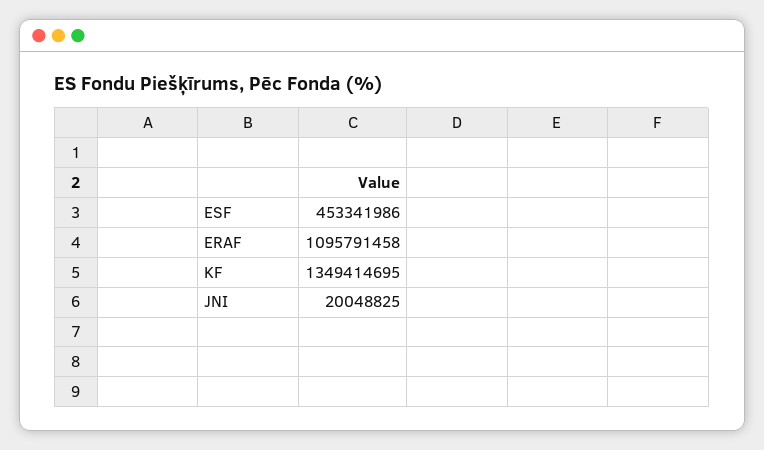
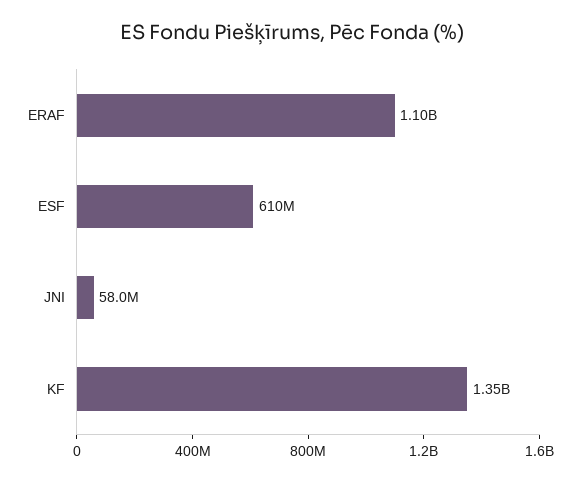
ESF: 453341986 -> 610000000
JNI: 20048825 -> 58000000

